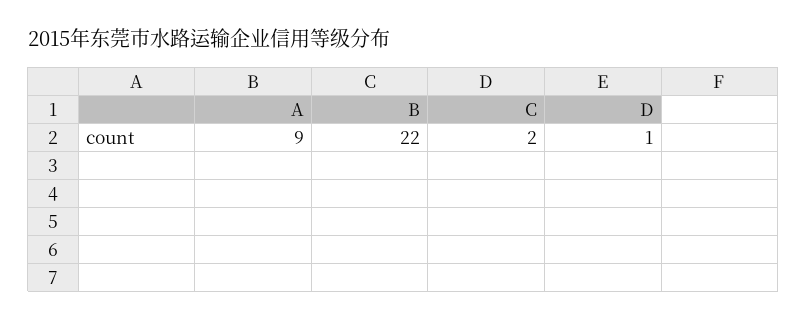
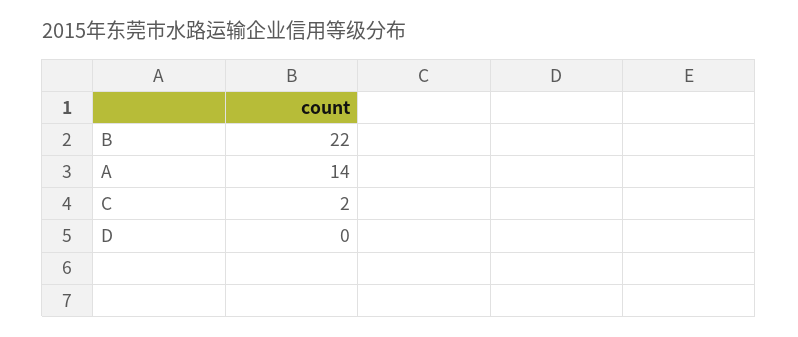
A: 9 -> 14
D: 1 -> 0

